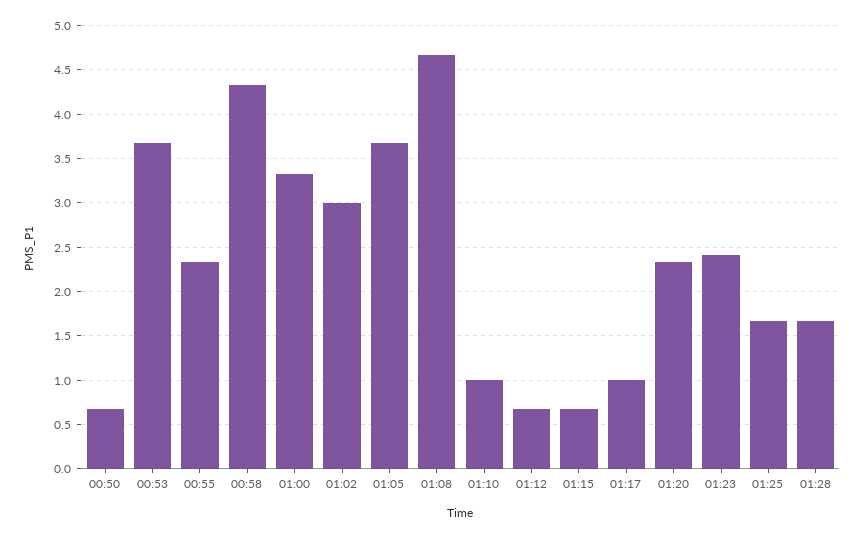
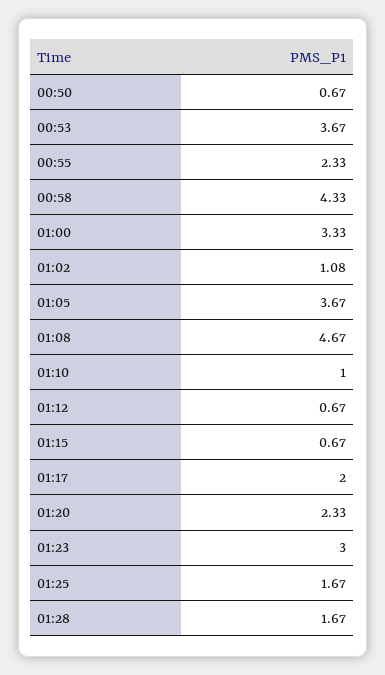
01:02: 3 -> 1.08
01:17: 1 -> 2
01:23: 2.4 -> 3

